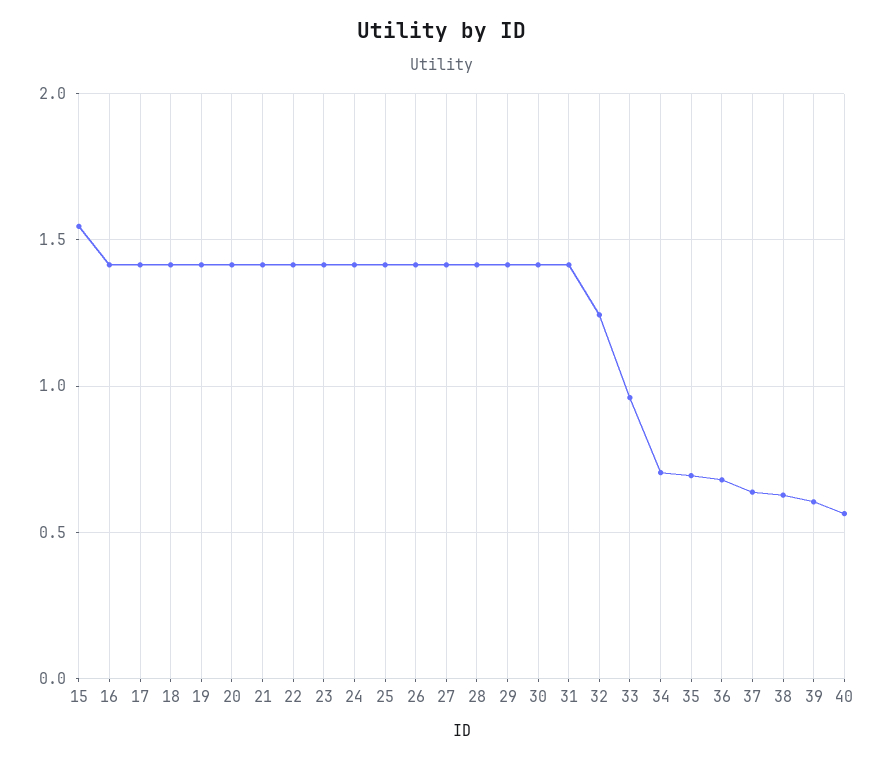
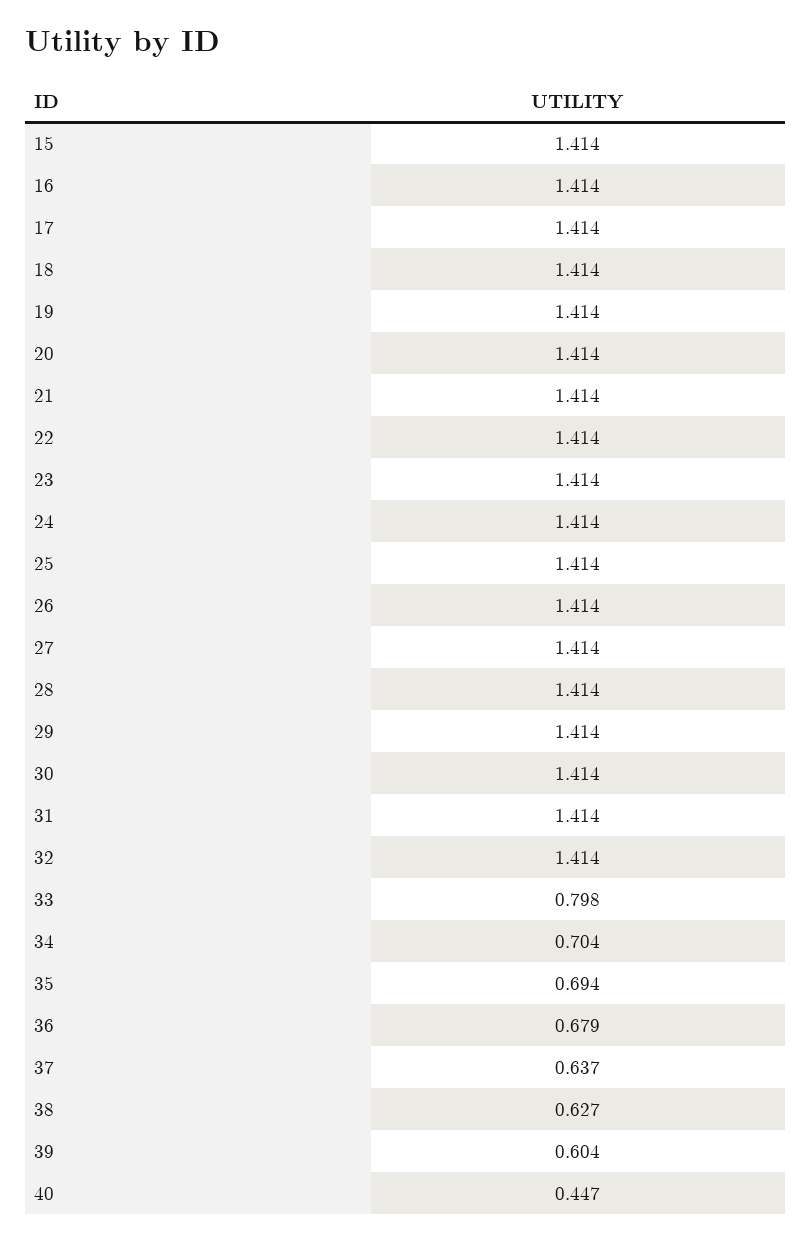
15: 1.55 -> 1.414
32: 1.25 -> 1.414
33: 0.95 -> 0.798
40: 0.55 -> 0.447

